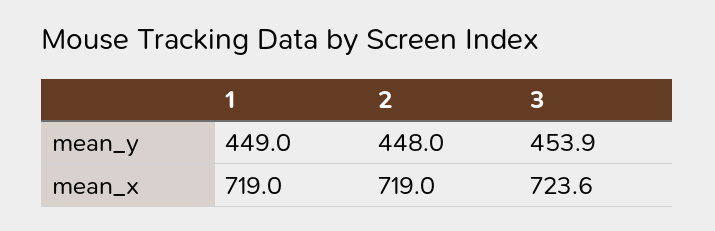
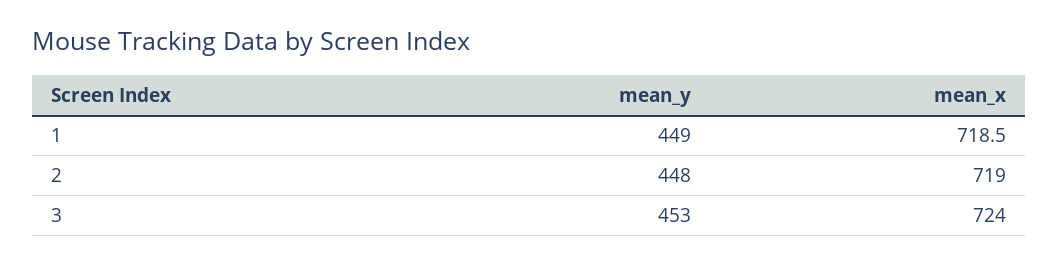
3, mean_y: 453.9 -> 453
1, mean_x: 719 -> 718.5
3, mean_x: 723.6 -> 724

